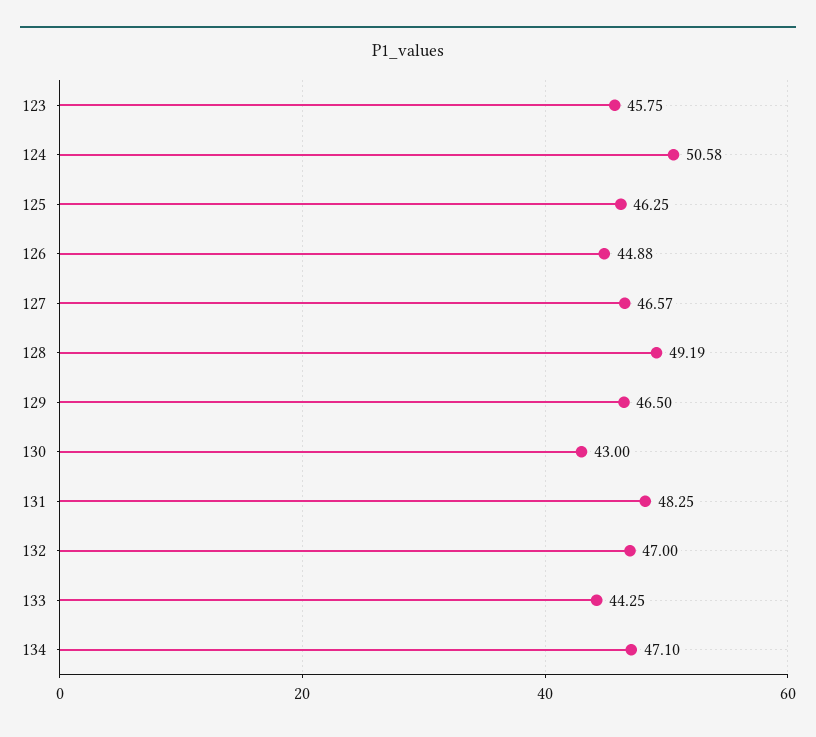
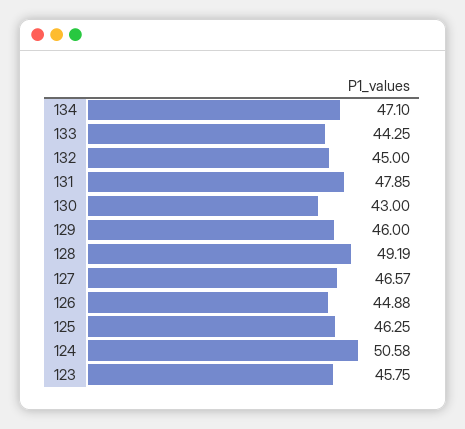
129: 46.5 -> 46
131: 48.25 -> 47.85
132: 47 -> 45

